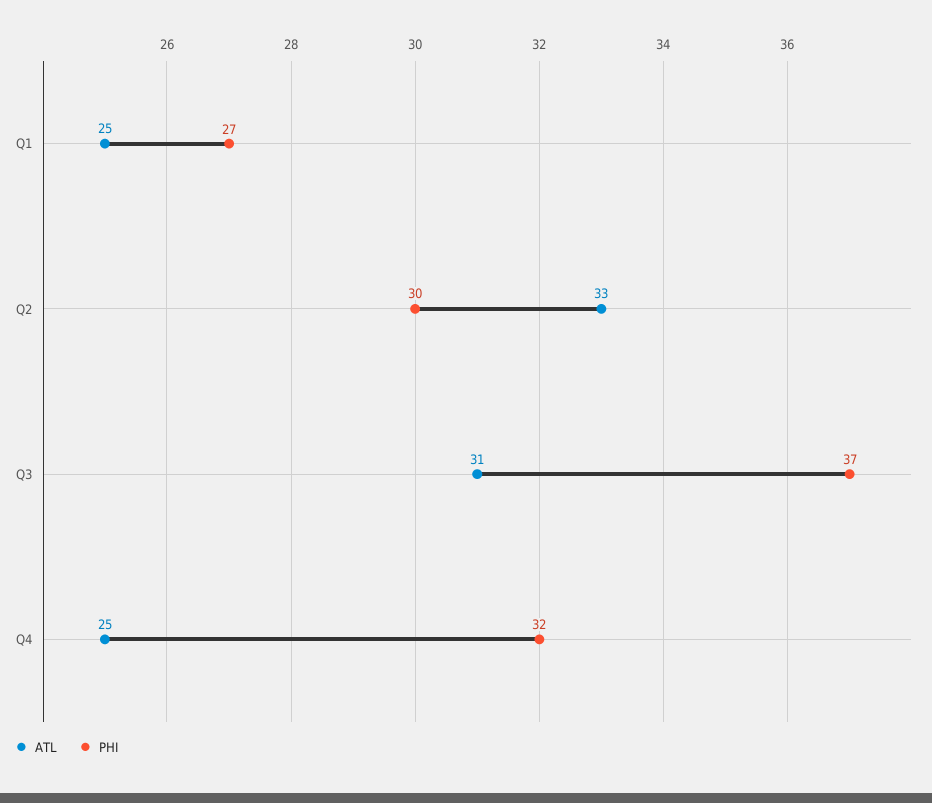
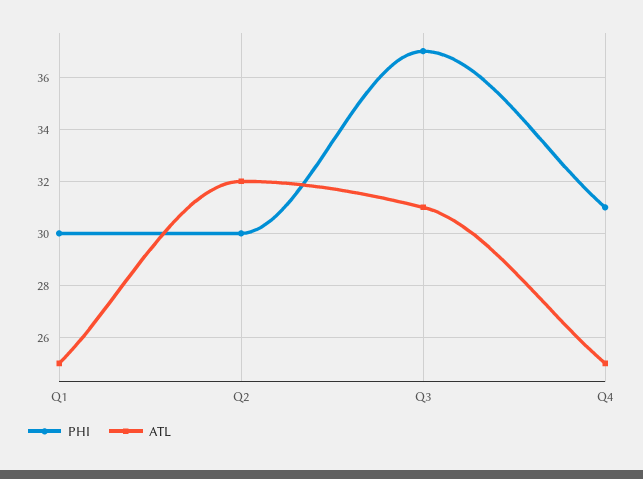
PHI, Q1: 27 -> 30
ATL, Q2: 33 -> 32
PHI, Q4: 32 -> 31

